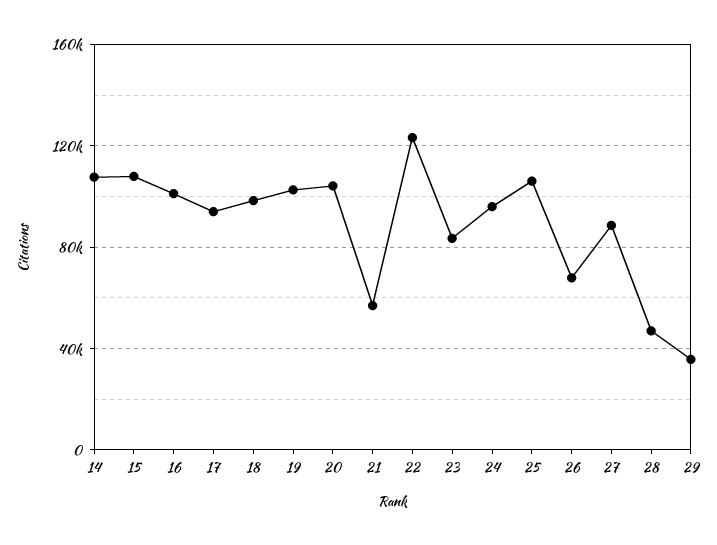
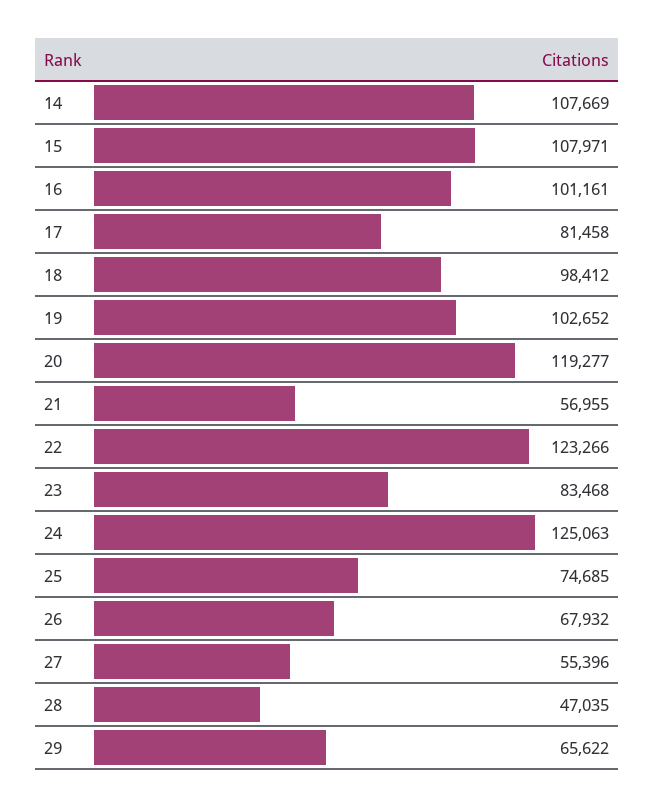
17: 95000 -> 81458
20: 105000 -> 119277
24: 95000 -> 125063
25: 105000 -> 74685
27: 90000 -> 55396
29: 35000 -> 65622

